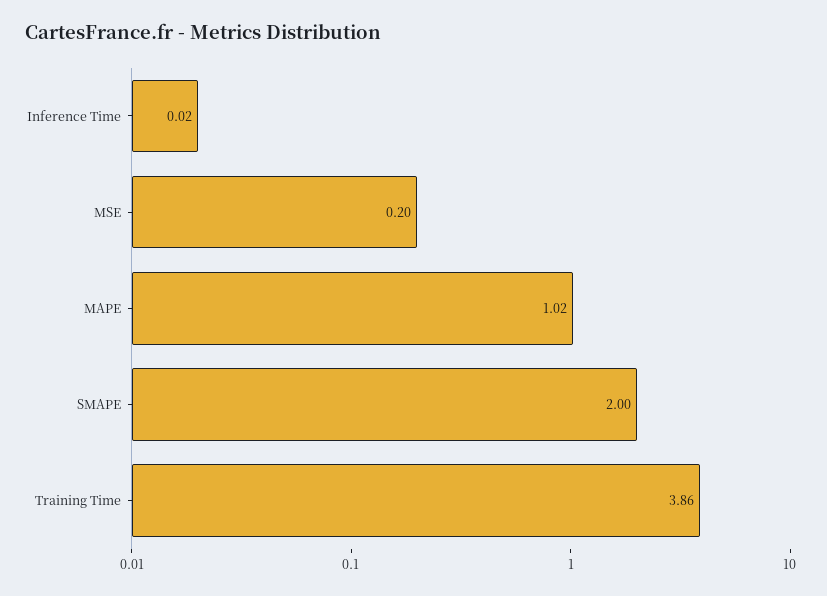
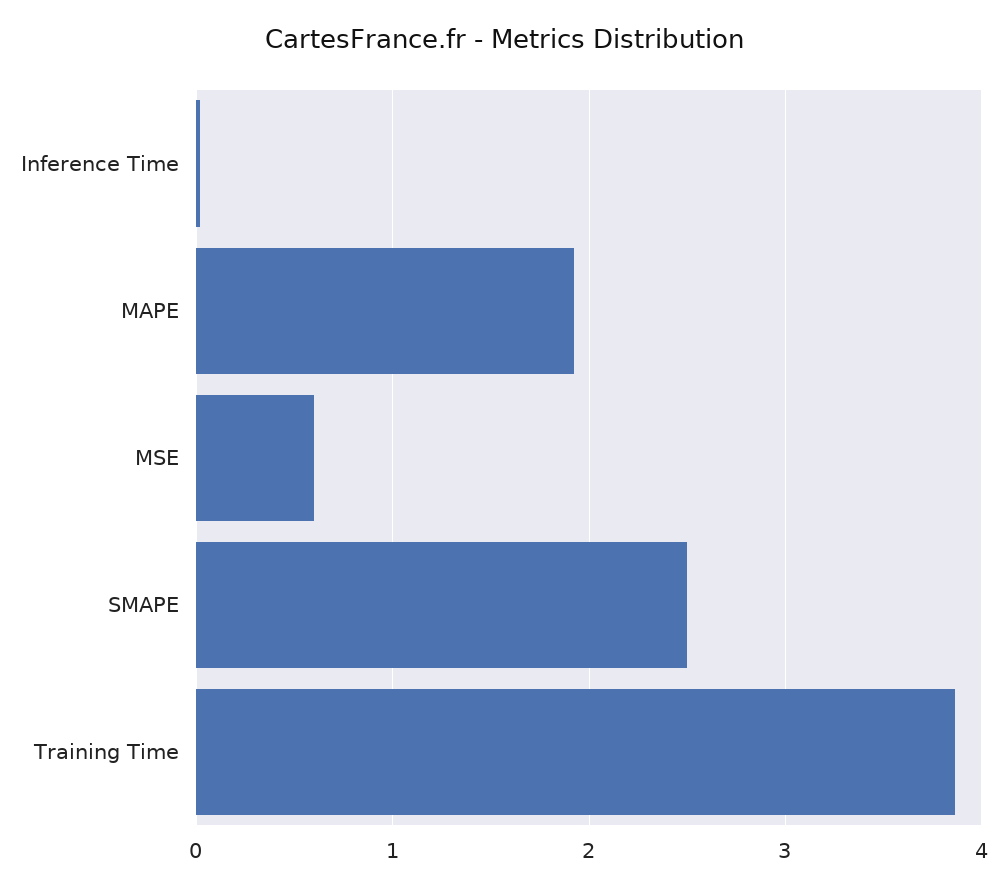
MSE: 0.2 -> 0.6
MAPE: 1.02 -> 1.9
SMAPE: 2 -> 2.5

